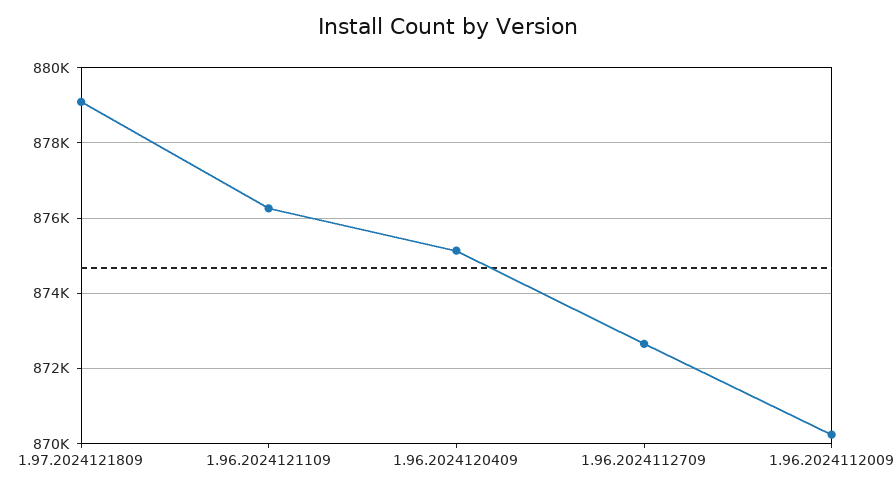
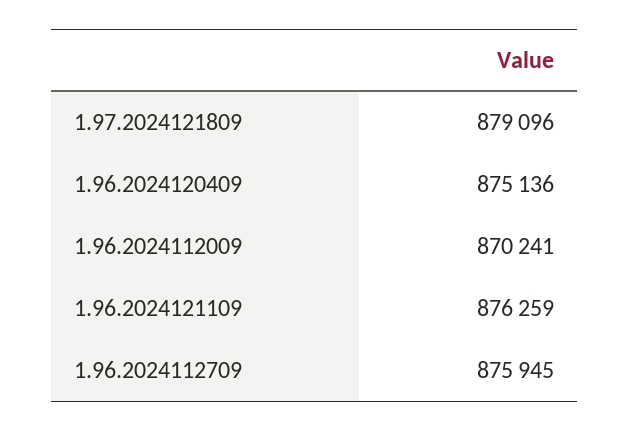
1.96.2024112709: 872600 -> 875945

